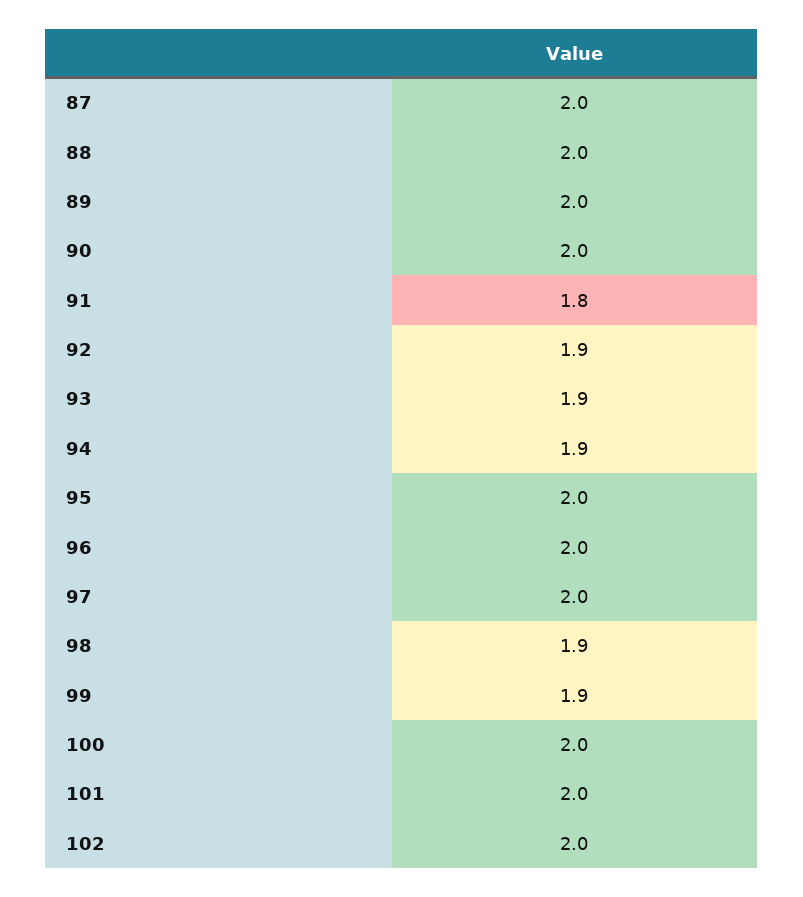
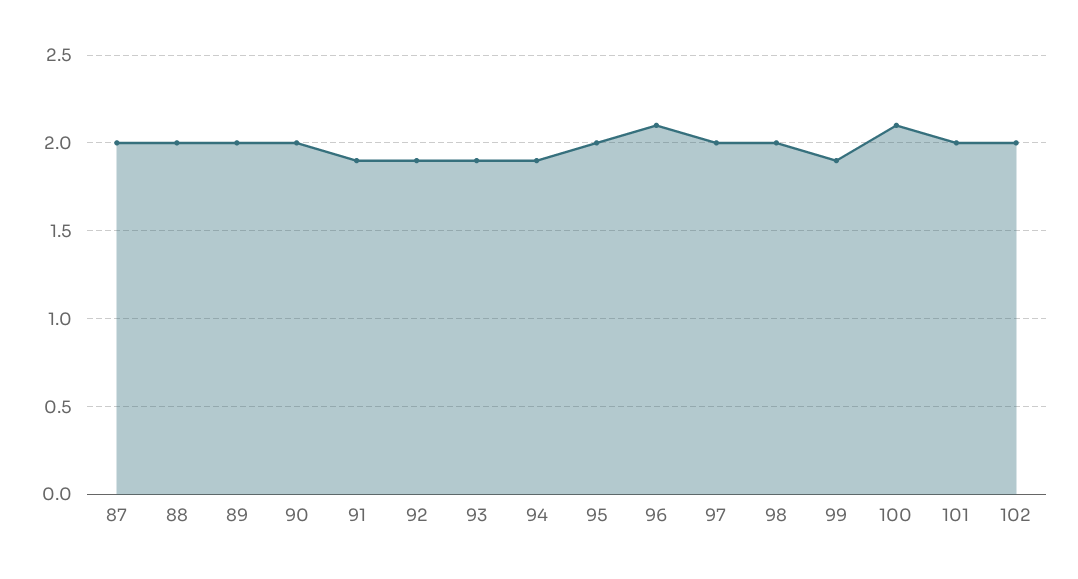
91: 1.8 -> 1.9
96: 2 -> 2.1
98: 1.9 -> 2
100: 2 -> 2.1

